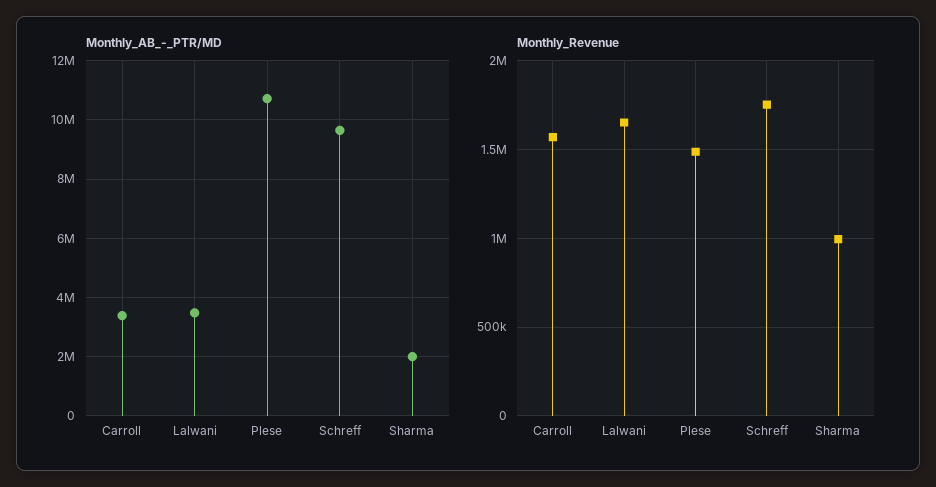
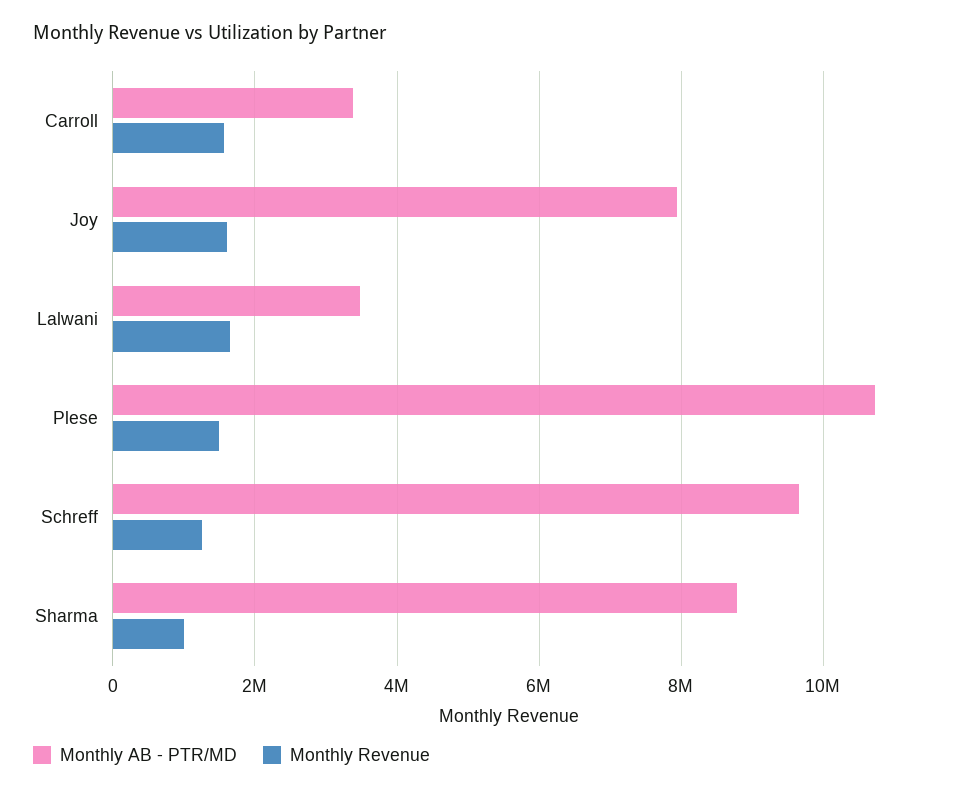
Monthly_AB_-_PTR/MD, Sharma: 2000000 -> 8800000
Monthly_Revenue, Schreff: 1750000 -> 1200000
Monthly_AB_-_PTR/MD, Joy: none -> 8000000
Monthly_Revenue, Joy: none -> 1600000

